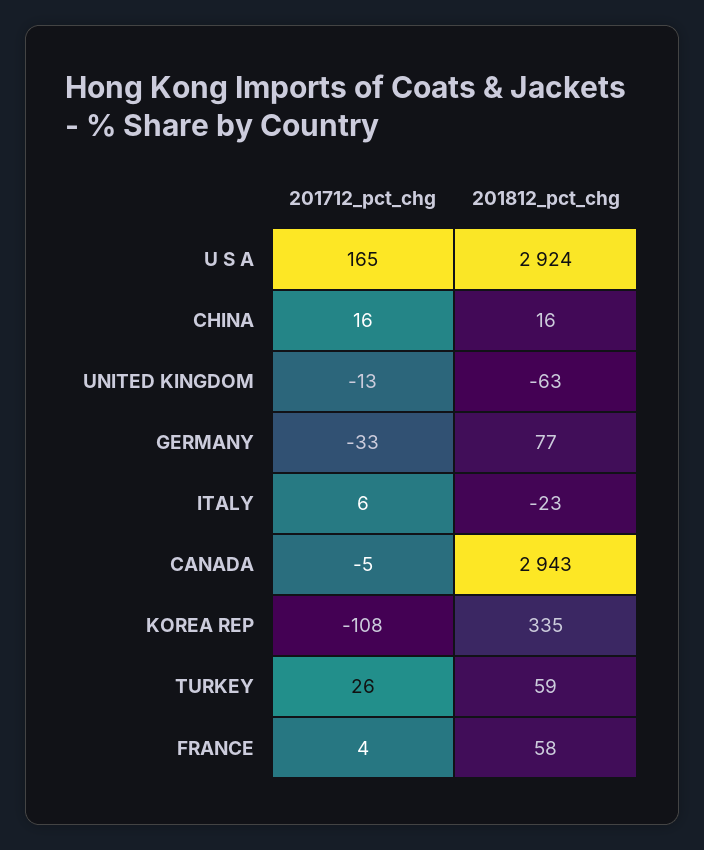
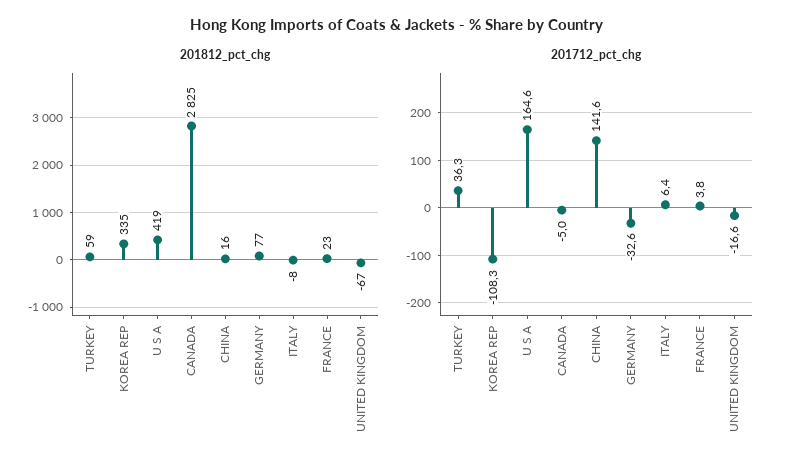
201812_pct_chg, U S A: 2924 -> 419
201712_pct_chg, CHINA: 16 -> 141.6
201712_pct_chg, UNITED KINGDOM: -13 -> -16.6
201812_pct_chg, UNITED KINGDOM: -63 -> -67
201812_pct_chg, ITALY: -23 -> -8
201812_pct_chg, CANADA: 2943 -> 2825
201712_pct_chg, TURKEY: 26 -> 36.3
201812_pct_chg, FRANCE: 58 -> 23

